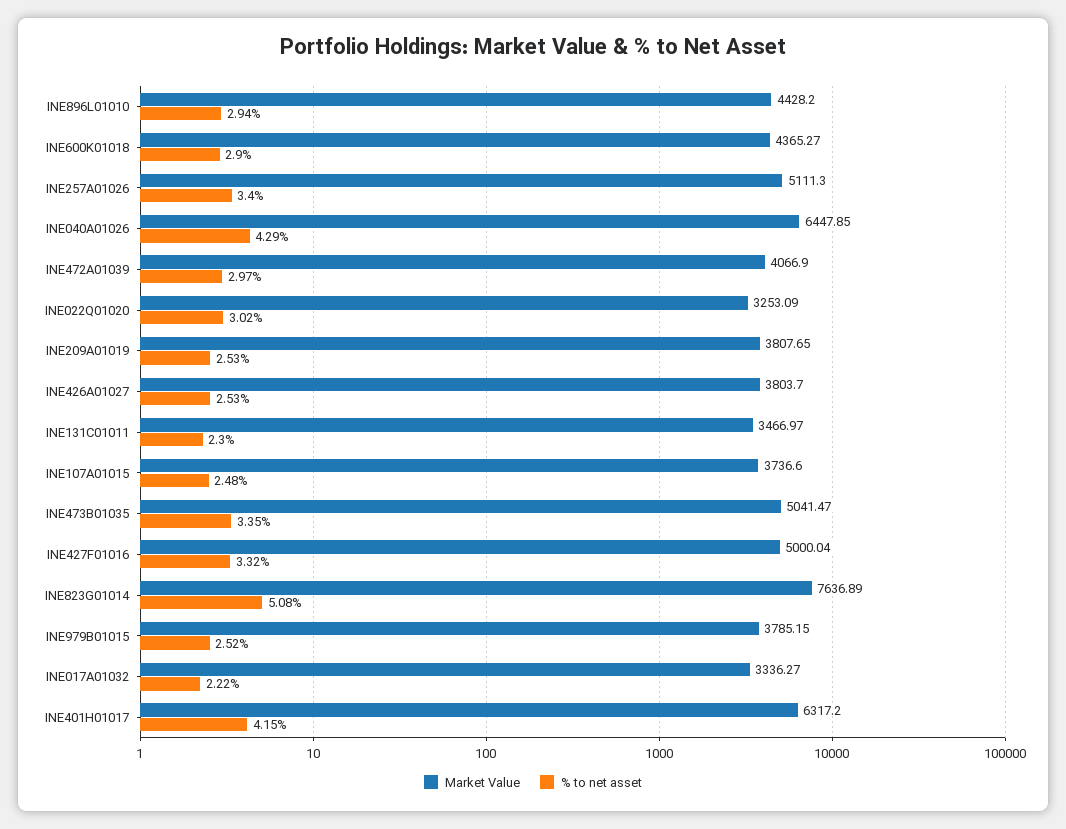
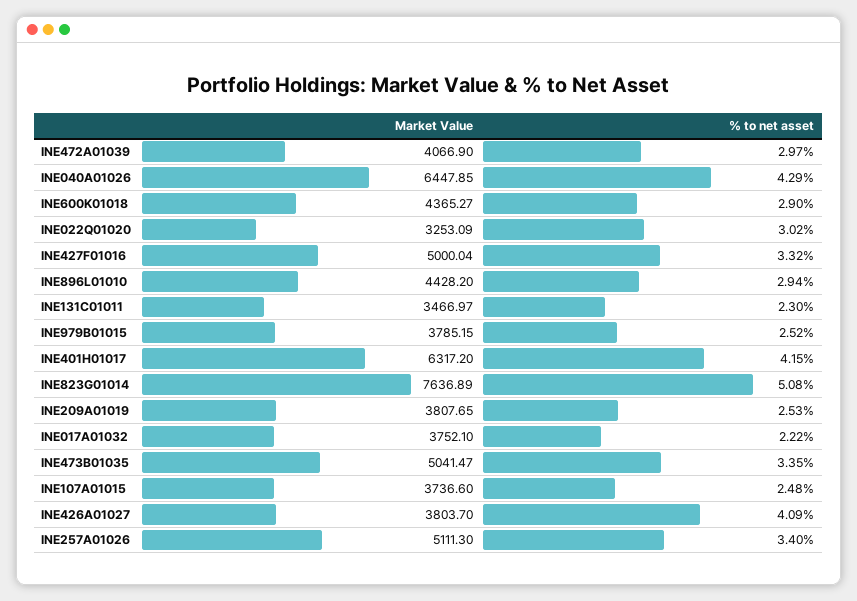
% to net asset, INE426A01027: 2.53 -> 4.09
Market Value, INE017A01032: 3336.27 -> 3752.1

